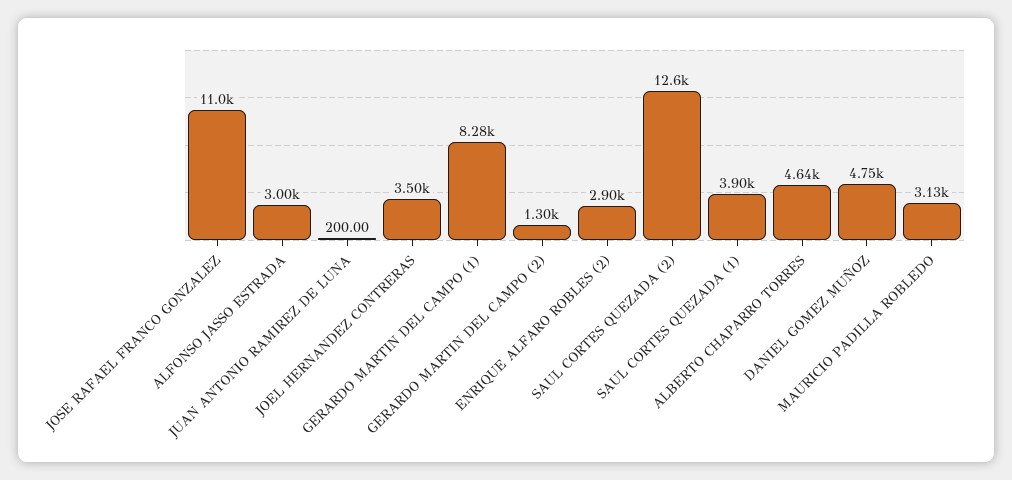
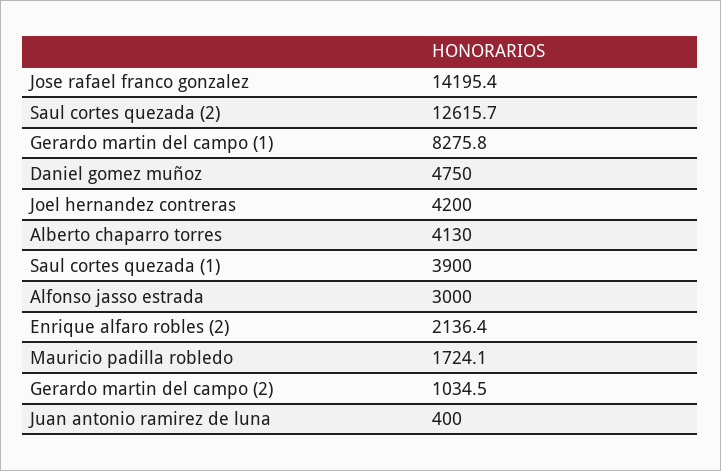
JOSE RAFAEL FRANCO GONZALEZ: 11000 -> 14195.4
JUAN ANTONIO RAMIREZ DE LUNA: 200 -> 400
JOEL HERNANDEZ CONTRERAS: 3500 -> 4200
GERARDO MARTIN DEL CAMPO (2): 1300 -> 1034.5
ENRIQUE ALFARO ROBLES (2): 2900 -> 2136.4
ALBERTO CHAPARRO TORRES: 4640 -> 4130
MAURICIO PADILLA ROBLEDO: 3130 -> 1724.1

